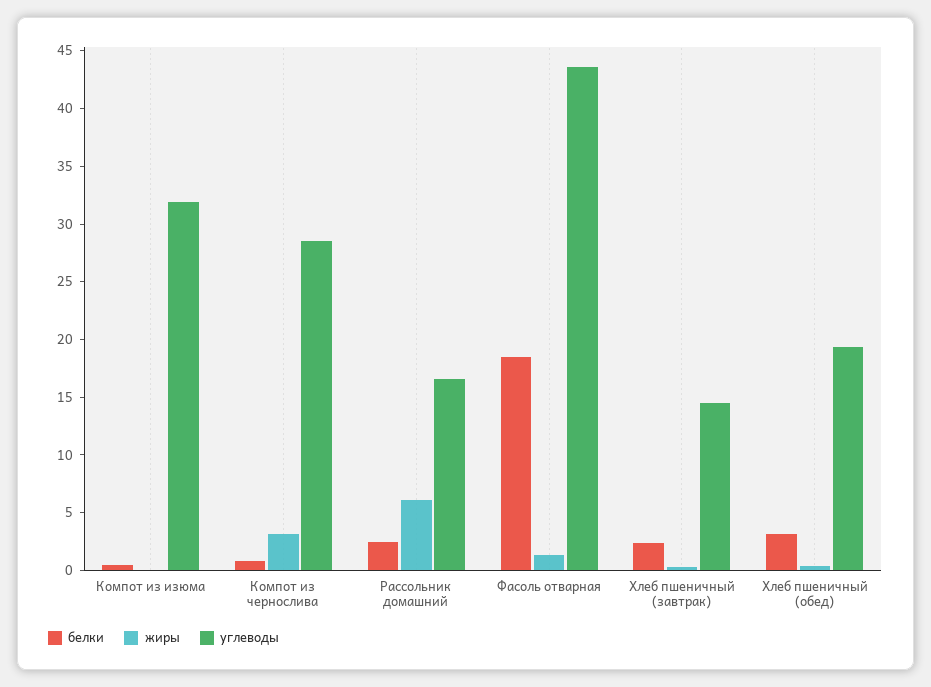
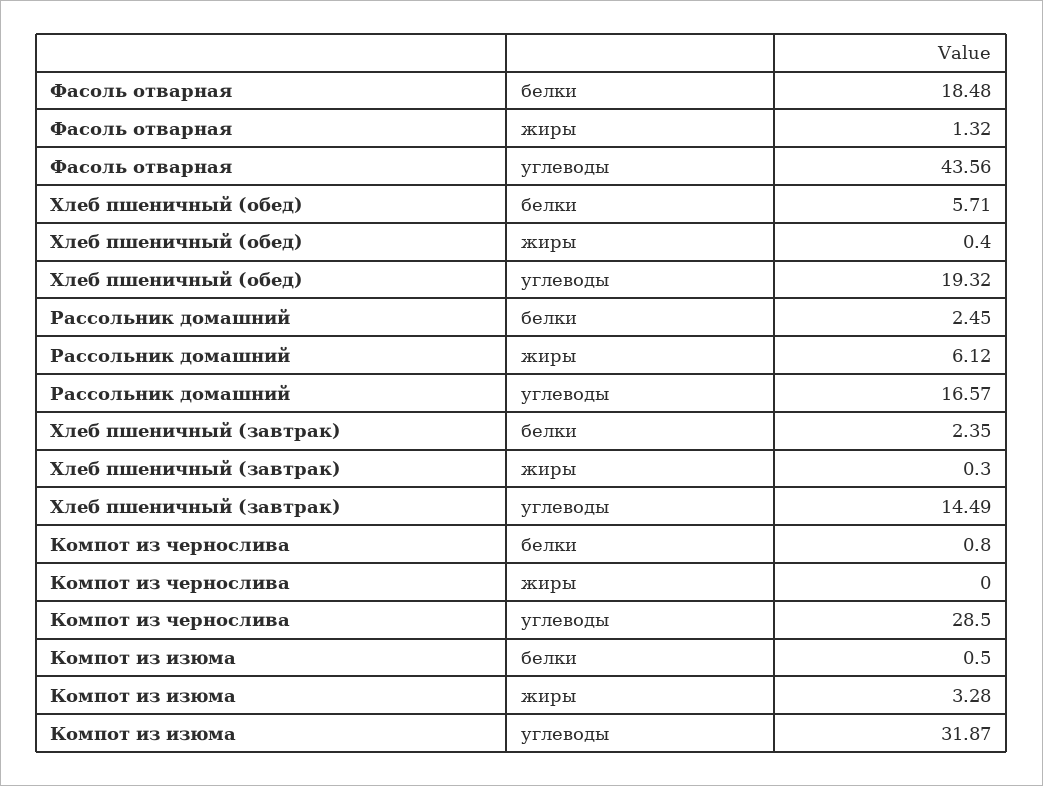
жиры, Компот из изюма: 0 -> 3.28
жиры, Компот из чернослива: 3 -> 0
белки, Хлеб пшеничный (обед): 3 -> 5.71

